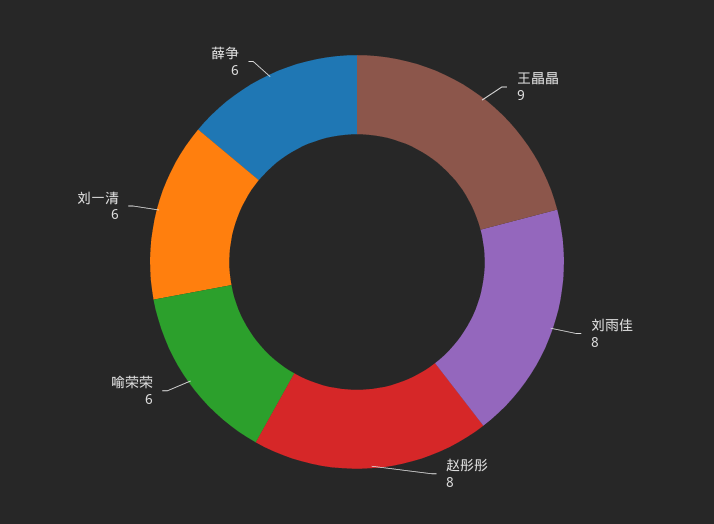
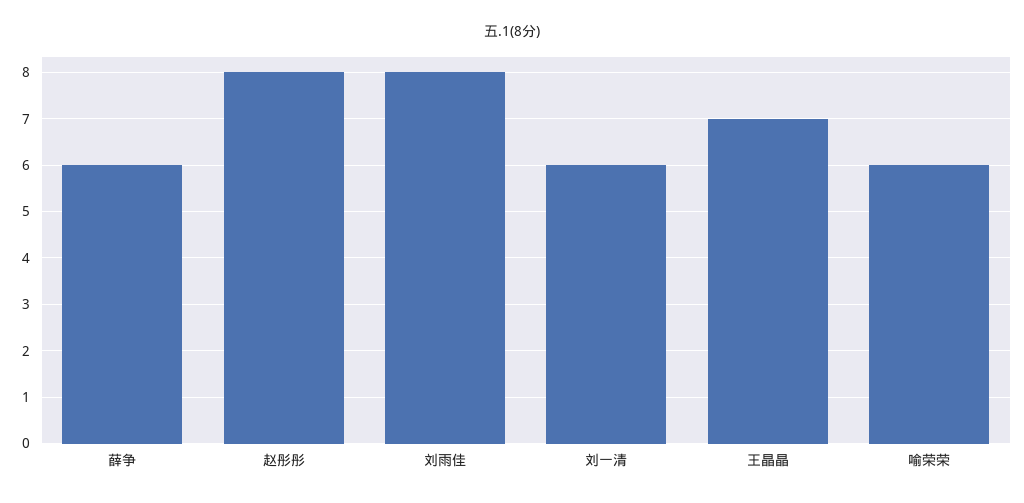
王晶晶: 9 -> 7

